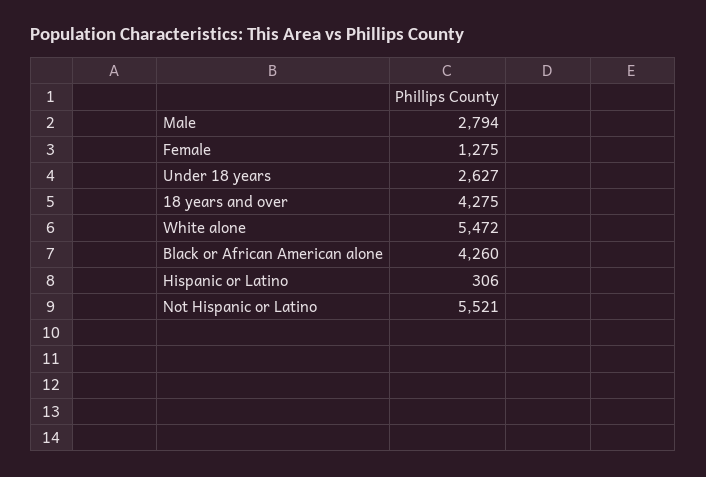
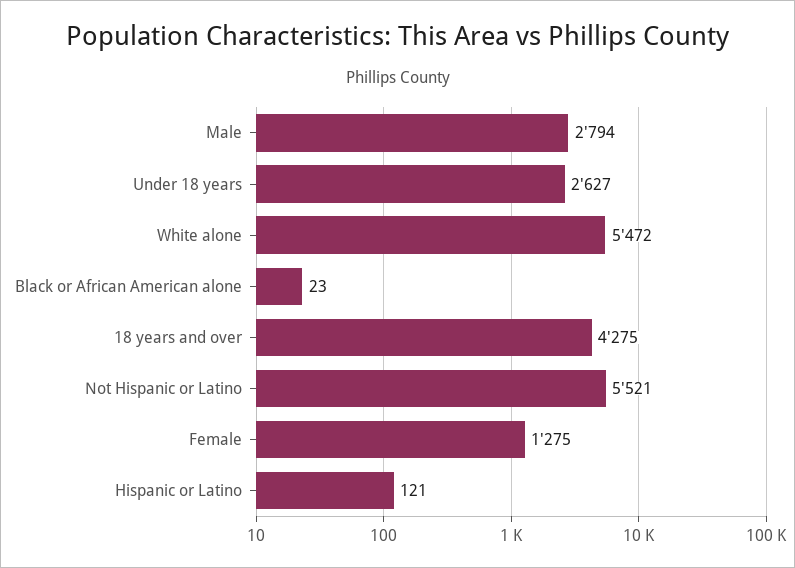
Black or African American alone: 4260 -> 23
Hispanic or Latino: 306 -> 121

